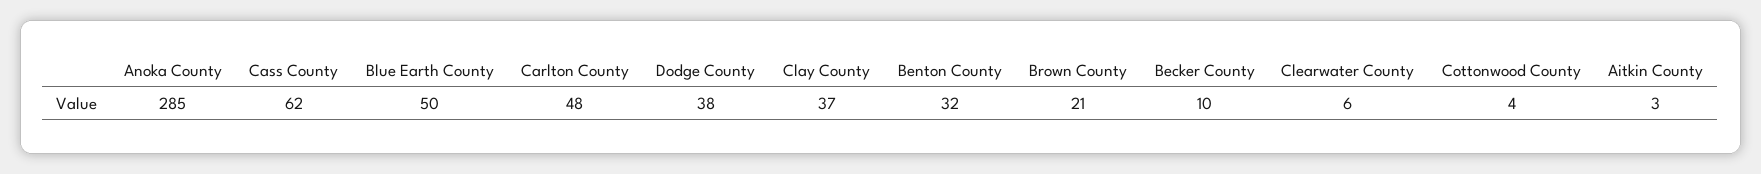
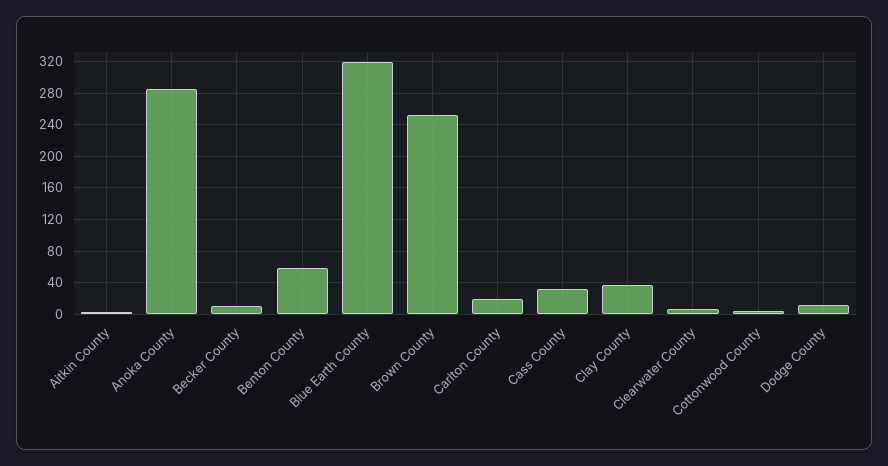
Cass County: 62 -> 30
Blue Earth County: 50 -> 320
Carlton County: 48 -> 20
Dodge County: 38 -> 10
Benton County: 32 -> 60
Brown County: 21 -> 250

